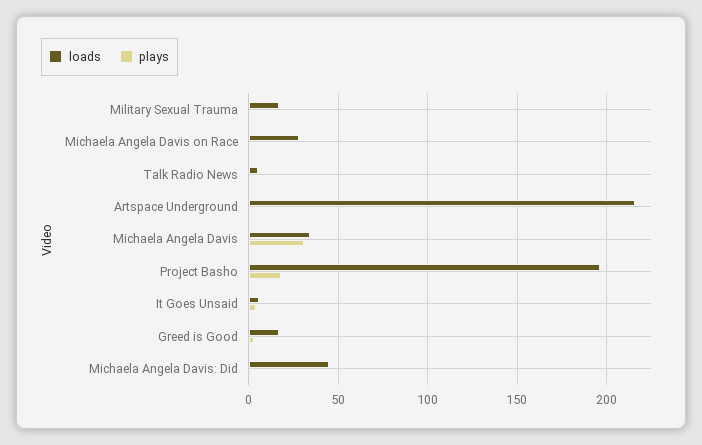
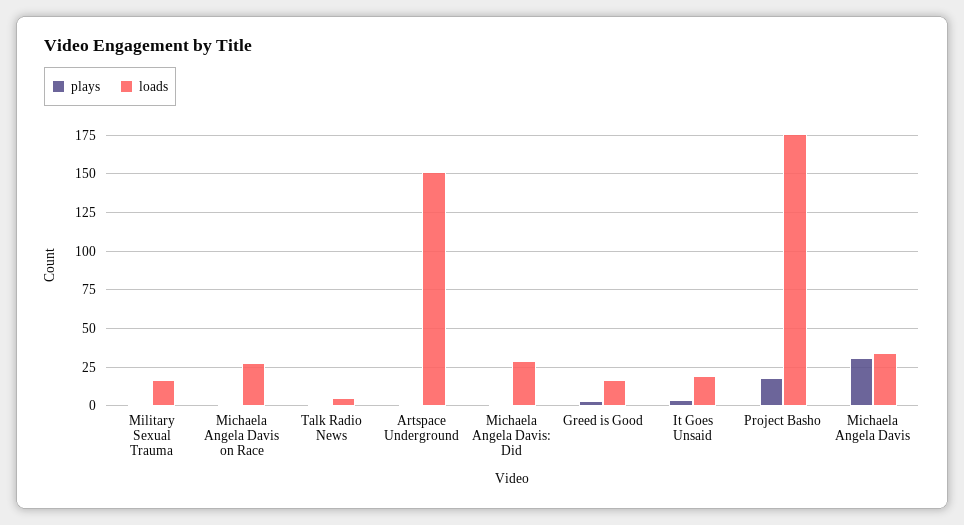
loads, Artspace Underground: 215 -> 150
loads, Project Basho: 195 -> 175
loads, It Goes Unsaid: 5 -> 20
loads, Michaela Angela Davis: Did: 45 -> 30

